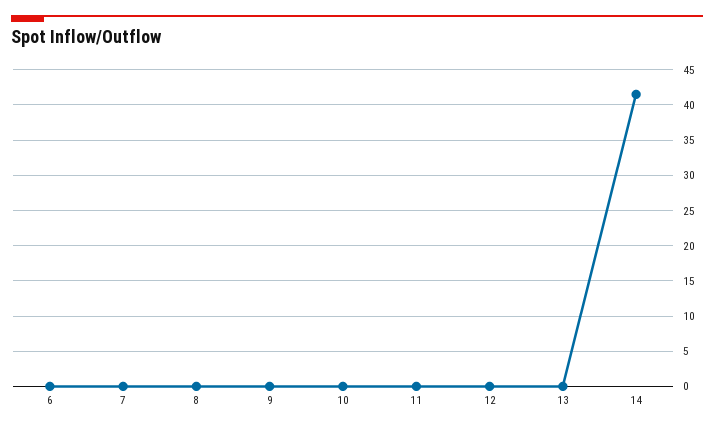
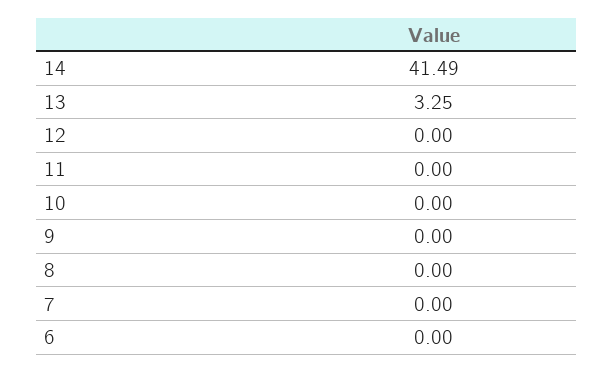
13: 0 -> 3.25

